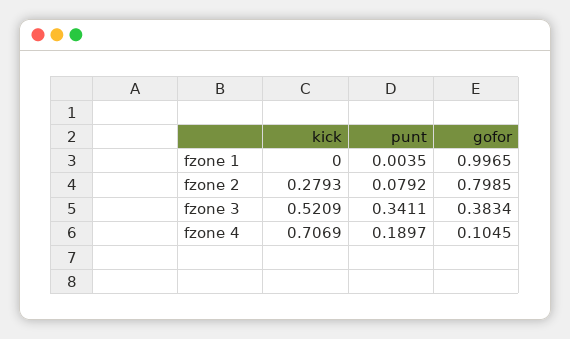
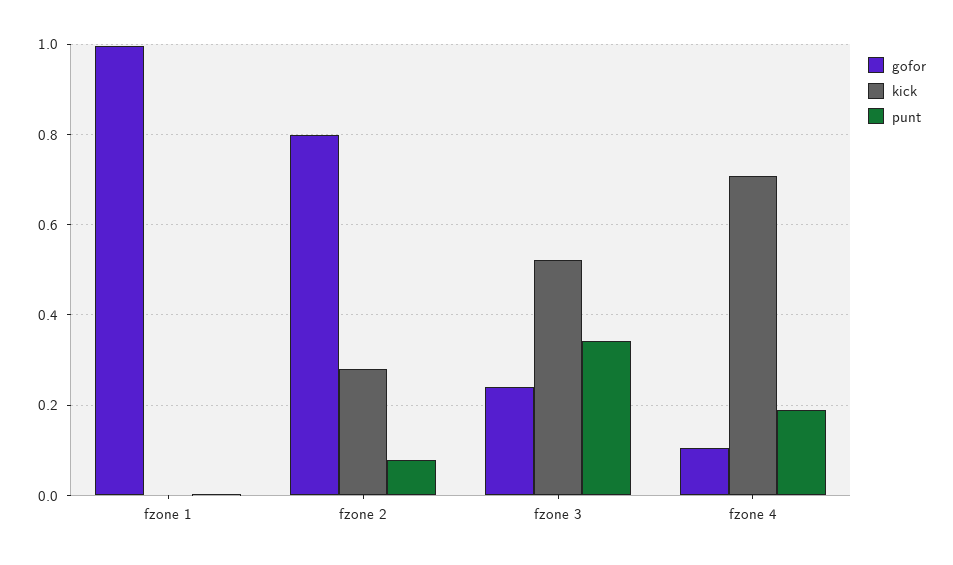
gofor, fzone 3: 0.3834 -> 0.24

